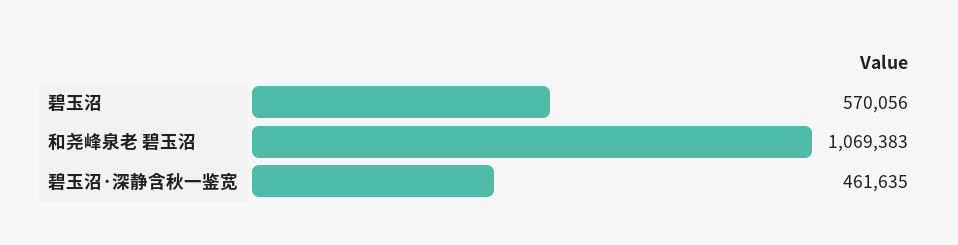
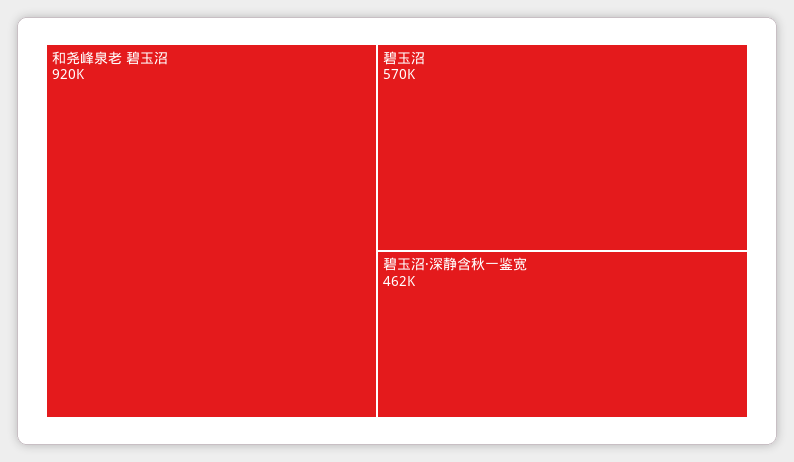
和尧峰泉老 碧玉沼: 1069383 -> 920000

